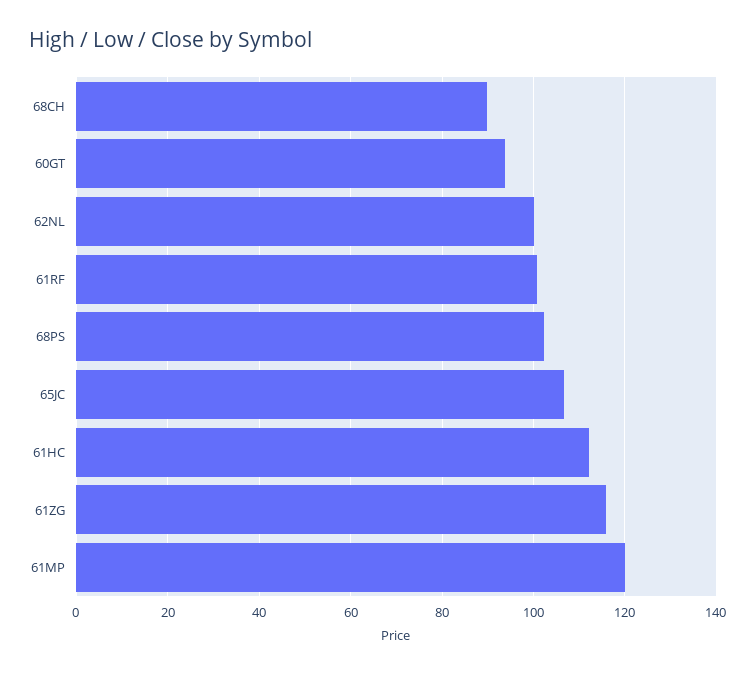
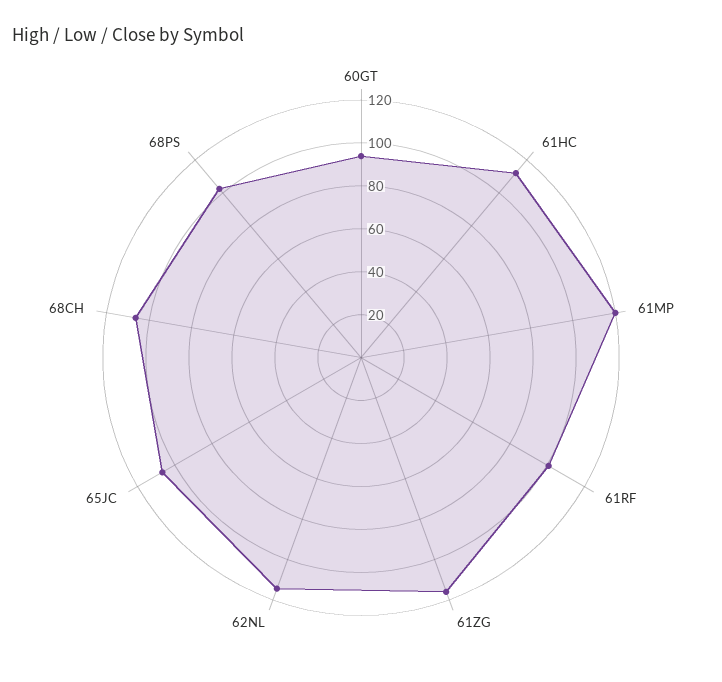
68CH: 90 -> 105
62NL: 100 -> 115

